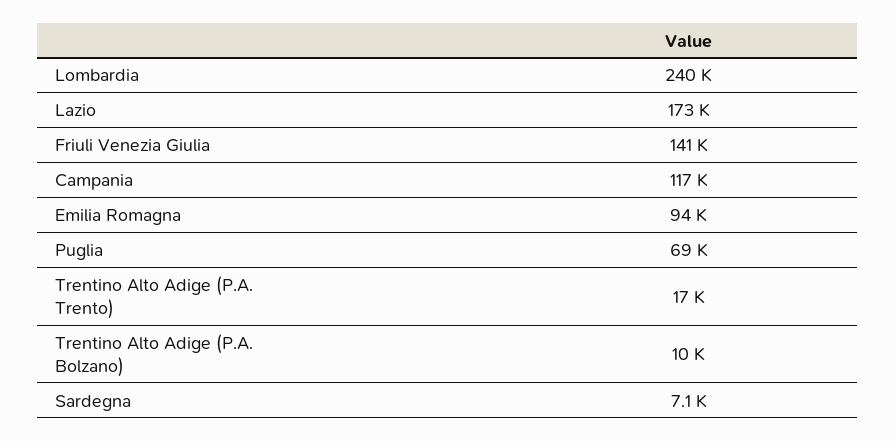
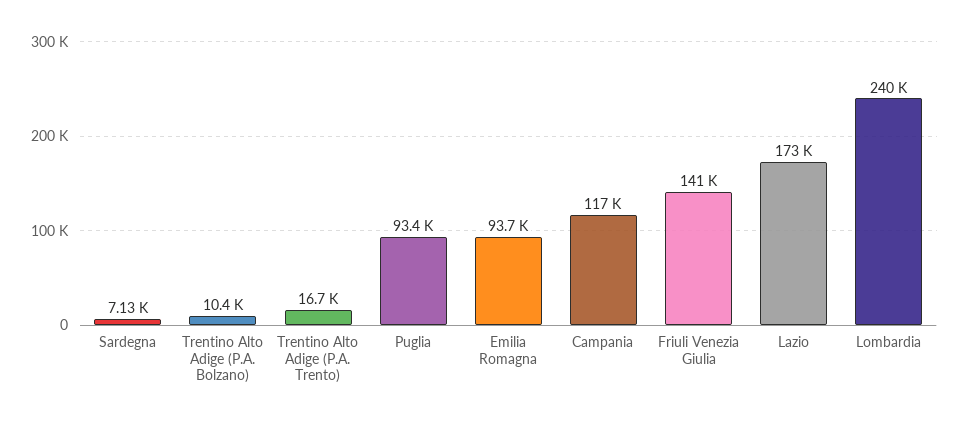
Puglia: 69000 -> 93400

